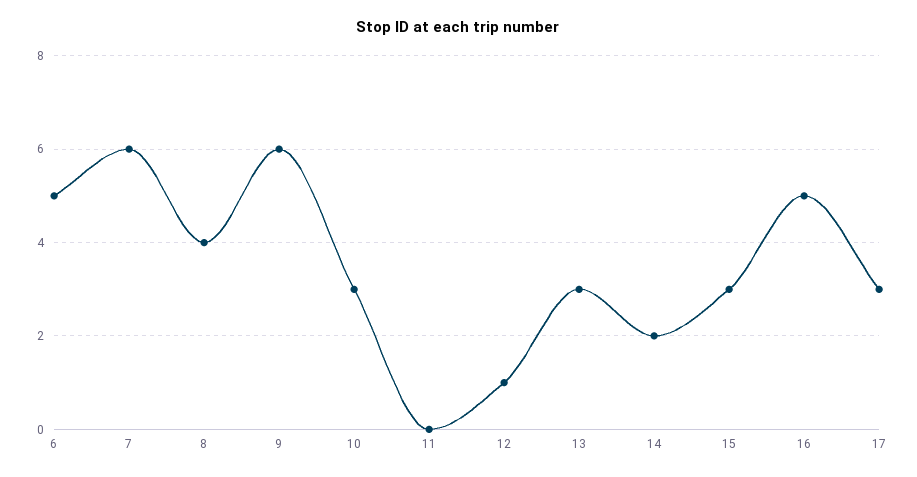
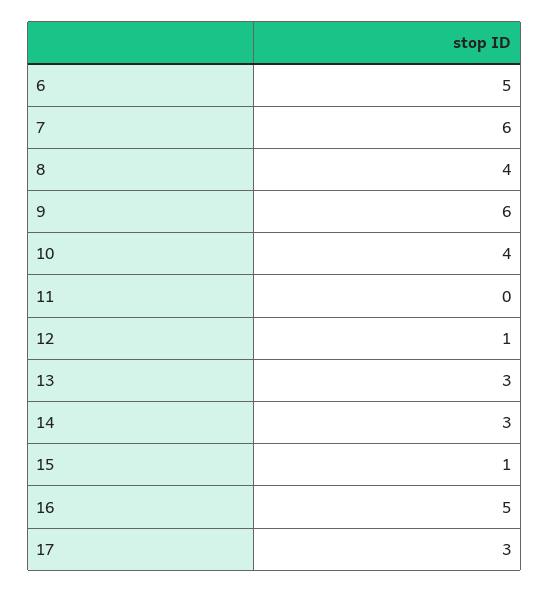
10: 3 -> 4
14: 2 -> 3
15: 3 -> 1

